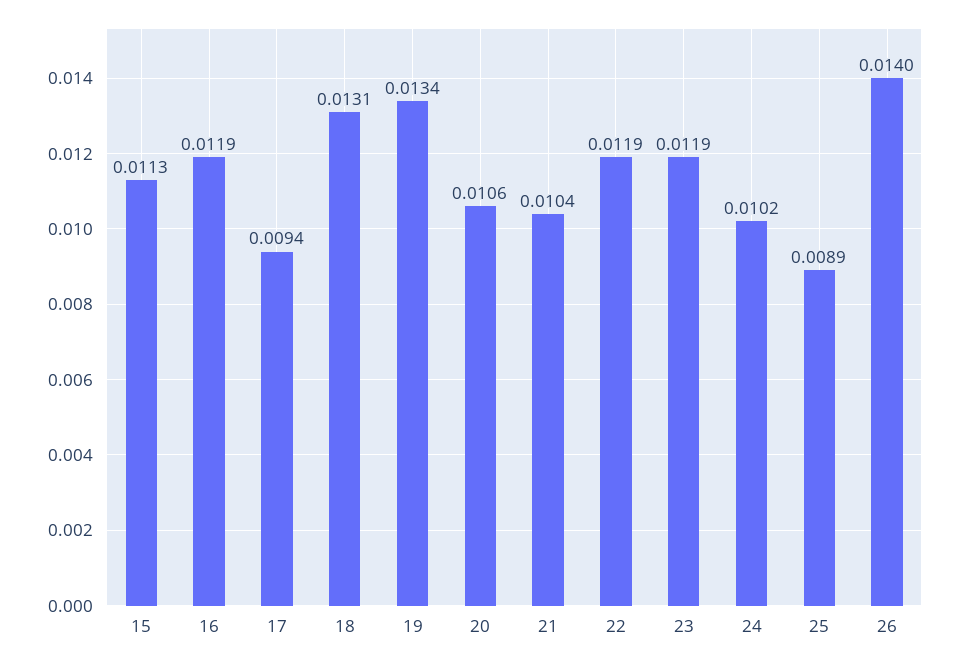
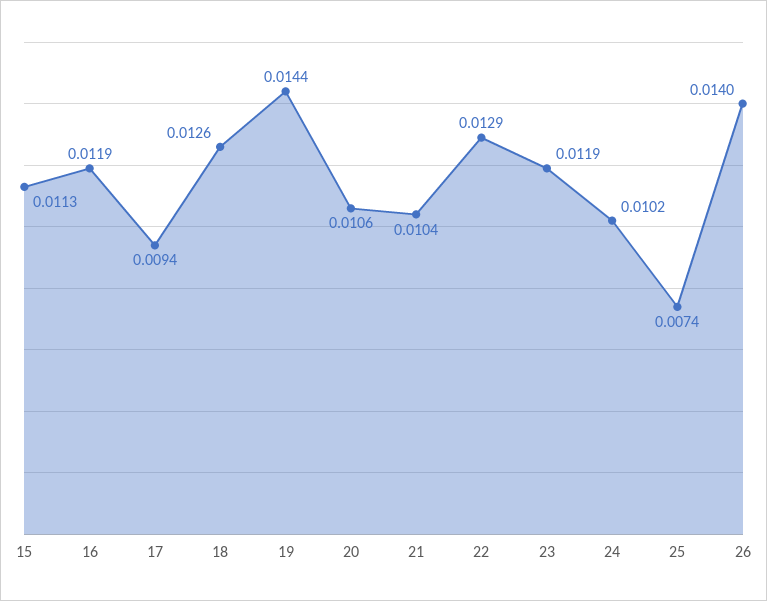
18: 0.0131 -> 0.0126
19: 0.0134 -> 0.0144
22: 0.0119 -> 0.0129
25: 0.0089 -> 0.0074

